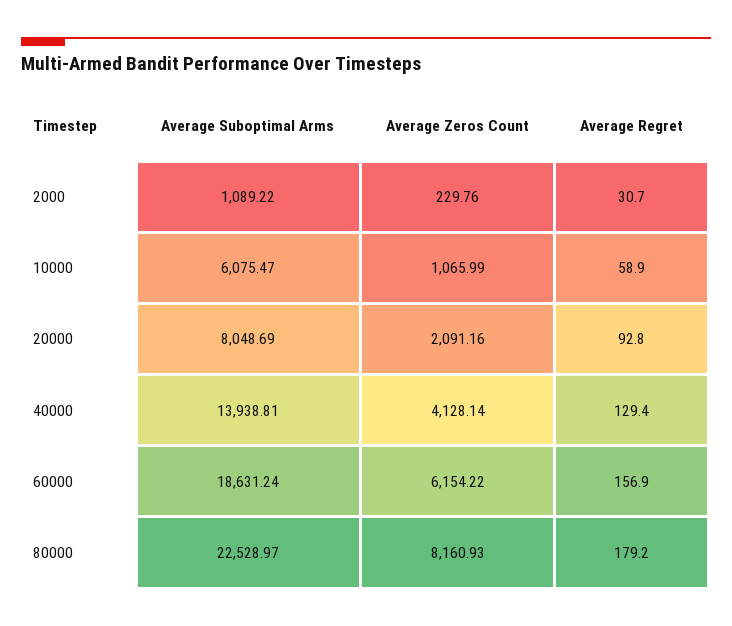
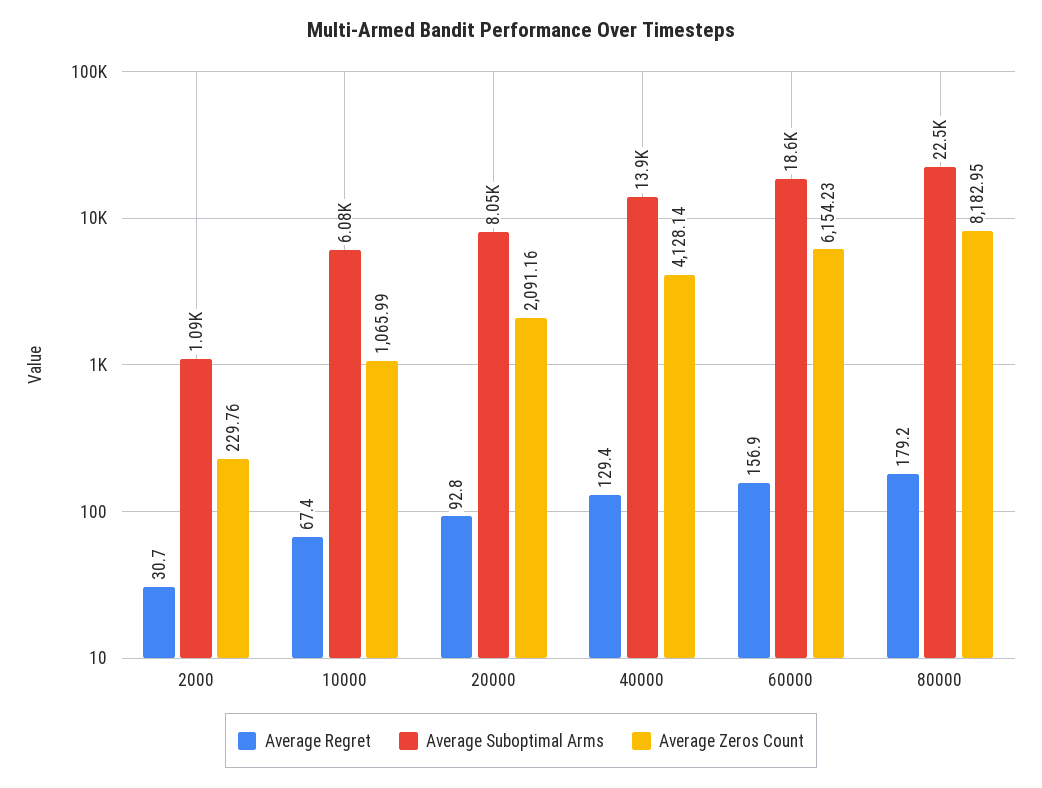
Average Regret, 10000: 58.9 -> 67.4
Average Zeros Count, 60000: 6154.22 -> 6154.23
Average Zeros Count, 80000: 8160.93 -> 8182.95

